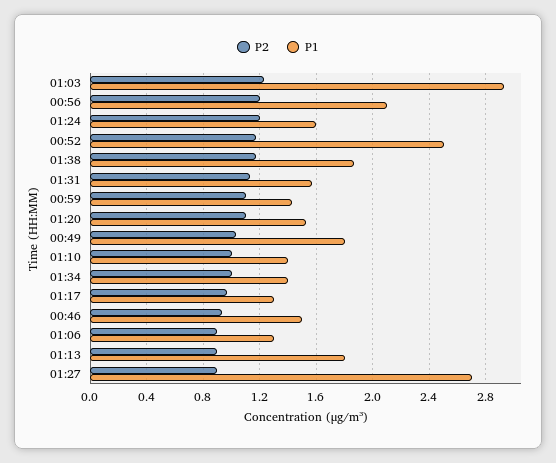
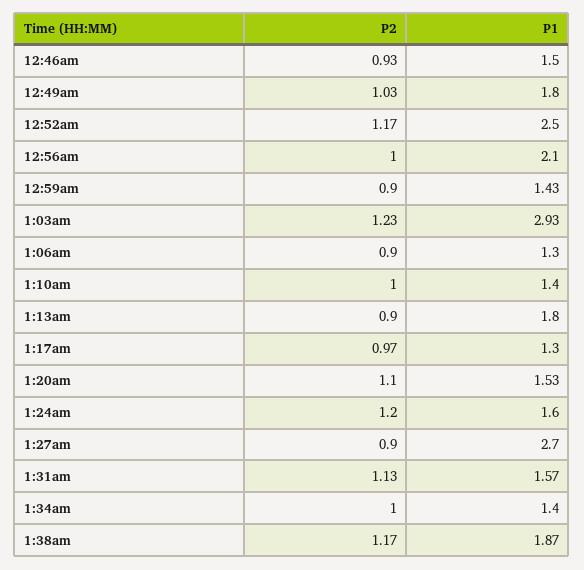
P2, 00:56: 1.2 -> 1
P2, 00:59: 1.1 -> 0.9

